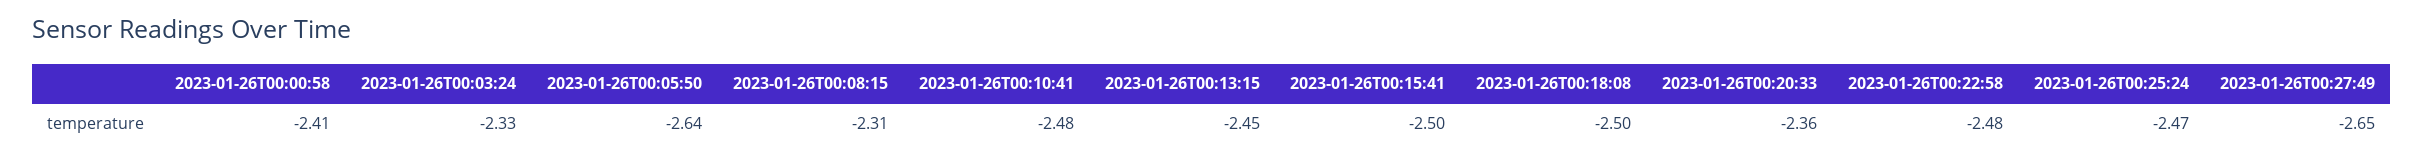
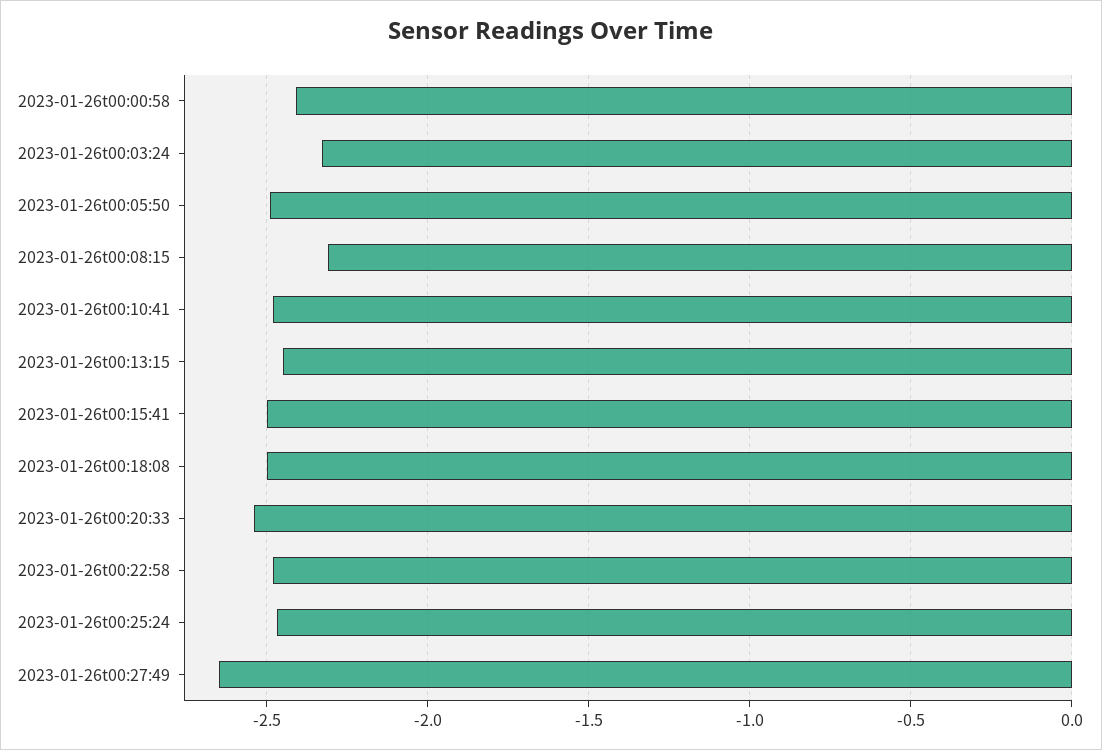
2023-01-26T00:05:50: -2.64 -> -2.5
2023-01-26T00:20:33: -2.36 -> -2.55

